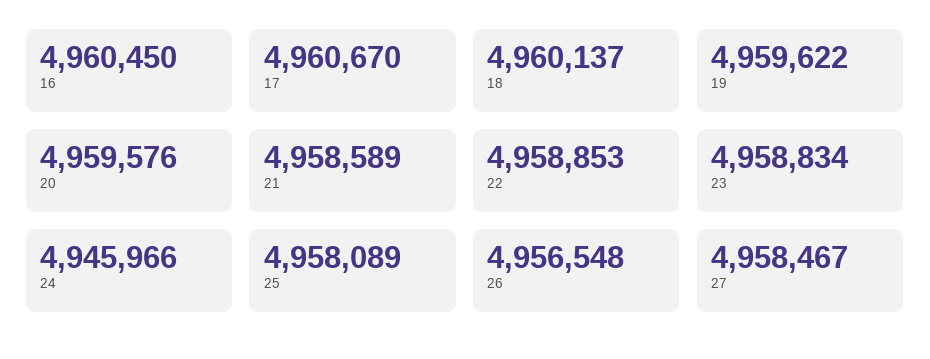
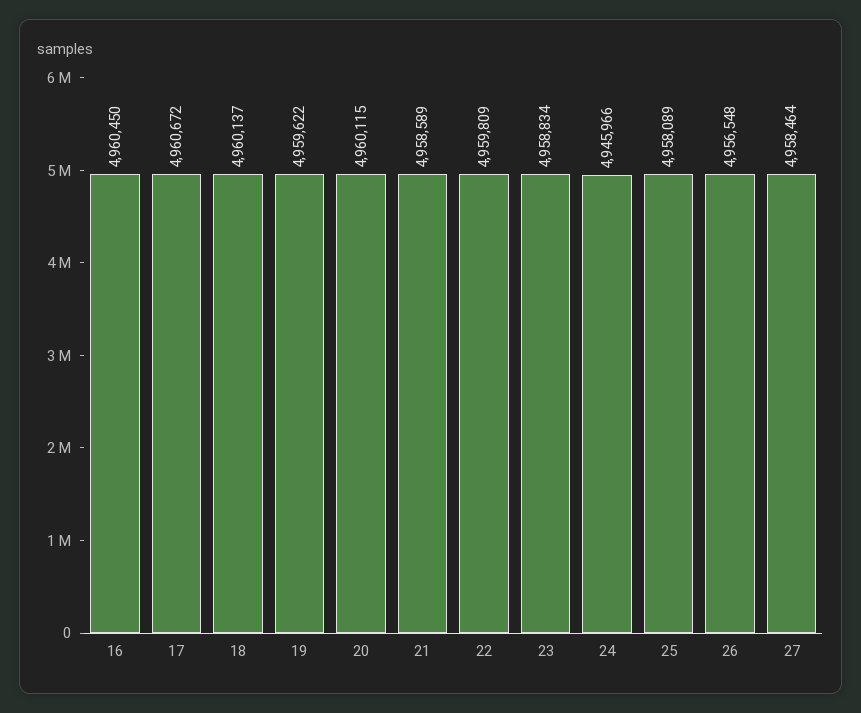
17: 4960670 -> 4960672
20: 4959576 -> 4960115
22: 4958853 -> 4959809
27: 4958467 -> 4958464

